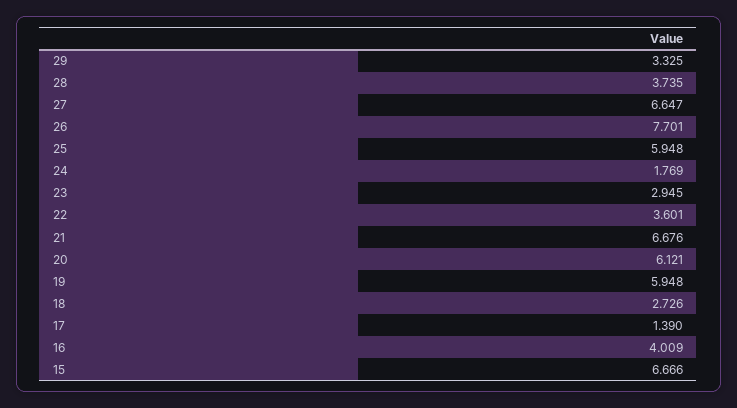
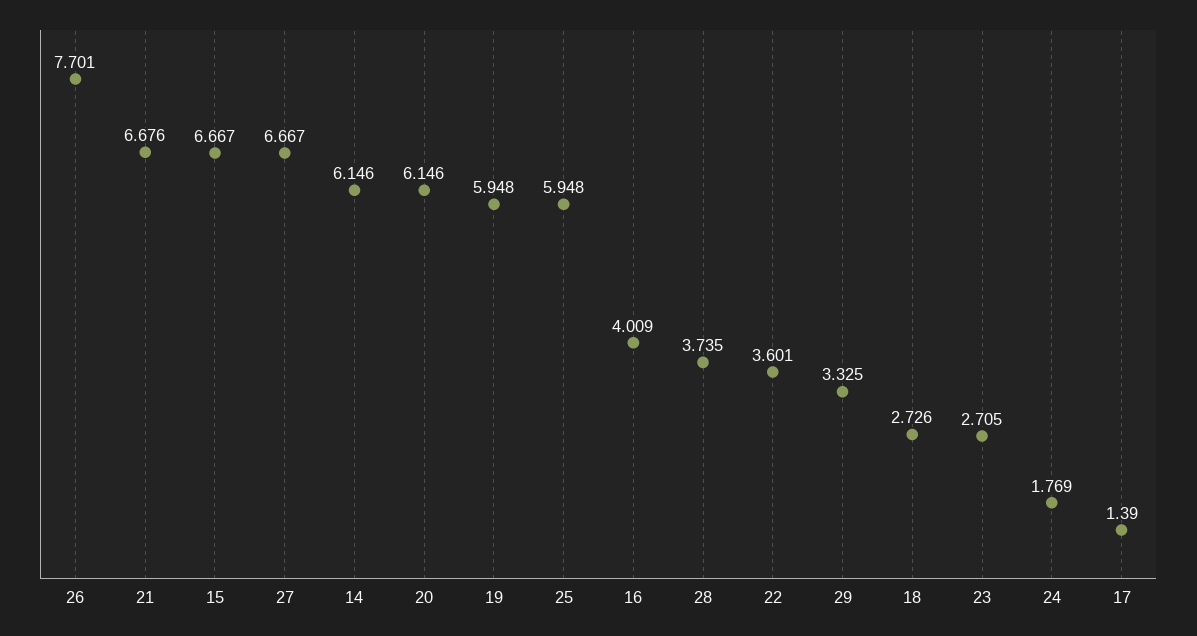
27: 6.647 -> 6.667
23: 2.945 -> 2.705
20: 6.121 -> 6.146
15: 6.666 -> 6.667
14: none -> 6.146

